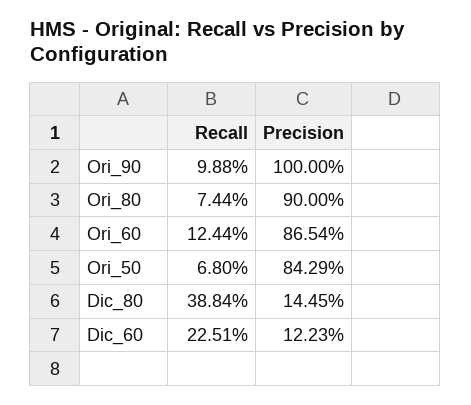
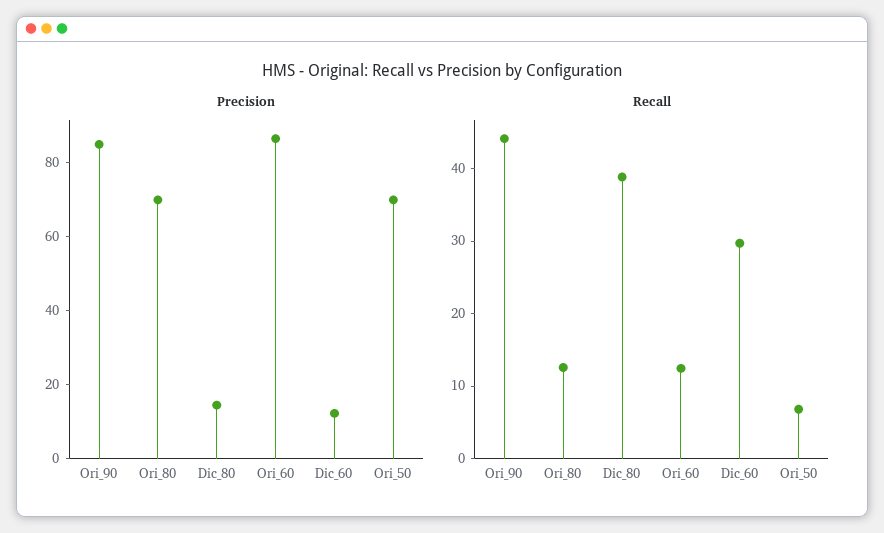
Recall, Ori_90: 9.88 -> 44
Precision, Ori_90: 100 -> 85
Recall, Ori_80: 7.44 -> 12
Precision, Ori_80: 90 -> 70
Precision, Ori_50: 84.29 -> 70
Recall, Dic_60: 22.51 -> 30

